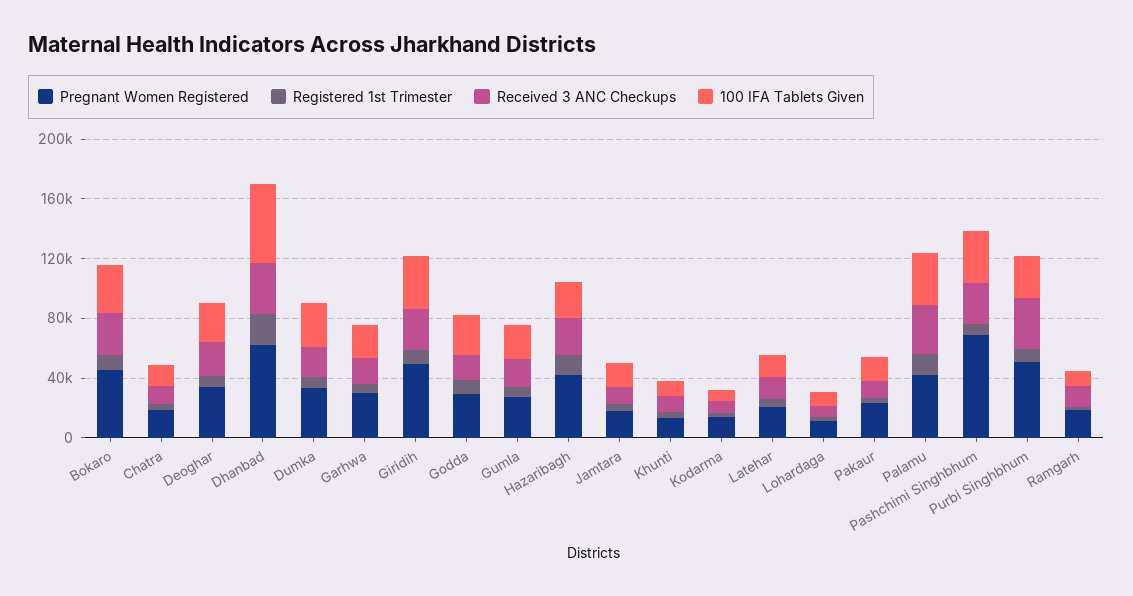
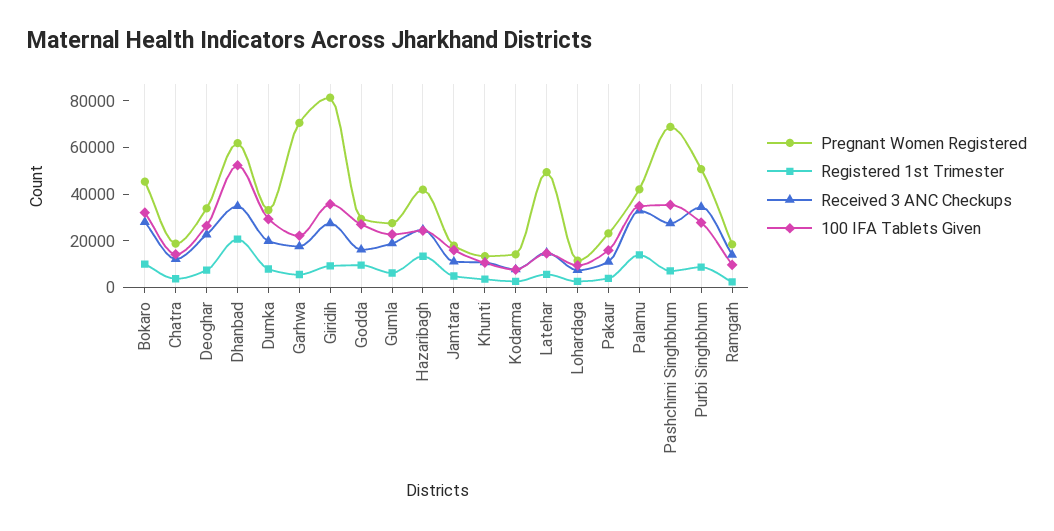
Pregnant Women Registered, Garhwa: 30000 -> 70000
Pregnant Women Registered, Giridih: 50000 -> 80000
Pregnant Women Registered, Latehar: 20000 -> 50000

